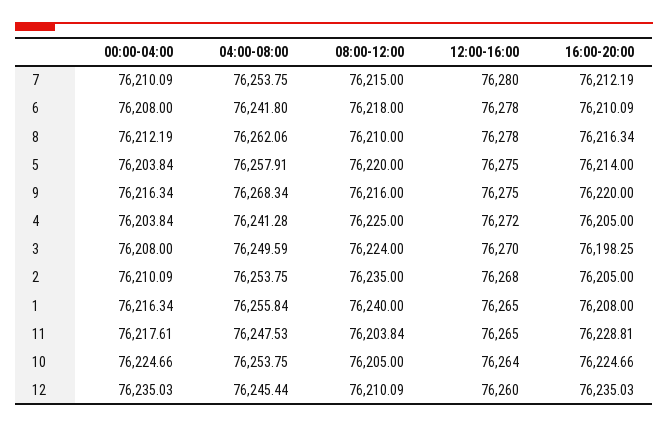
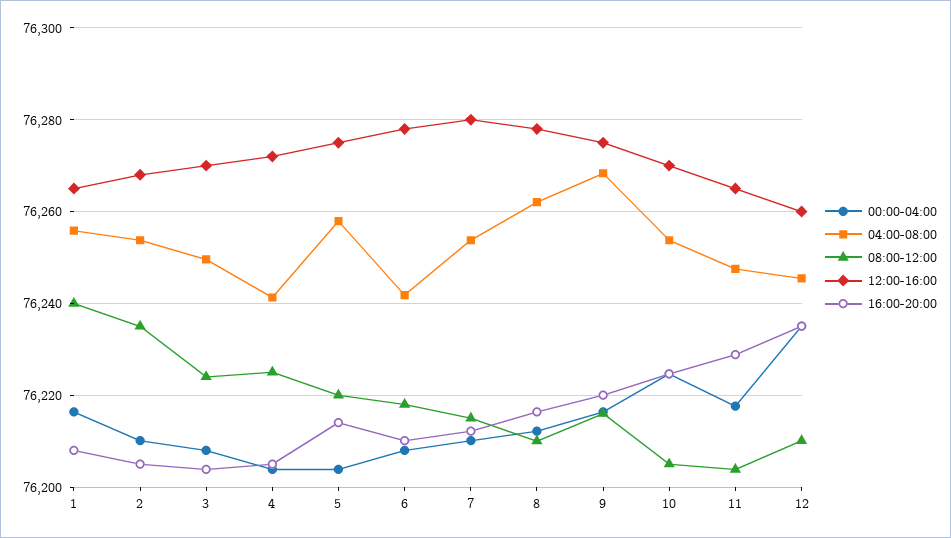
16:00-20:00, 3: 76198.25 -> 76204
12:00-16:00, 10: 76264 -> 76270

